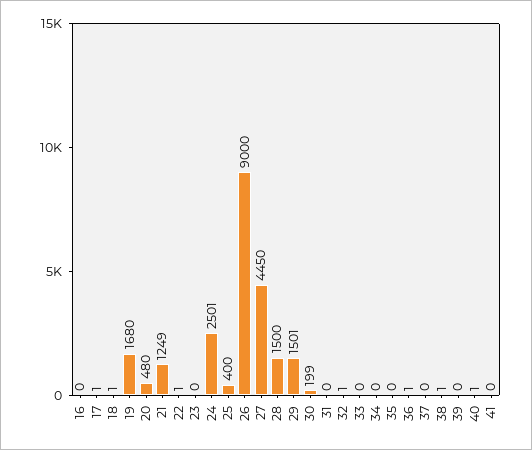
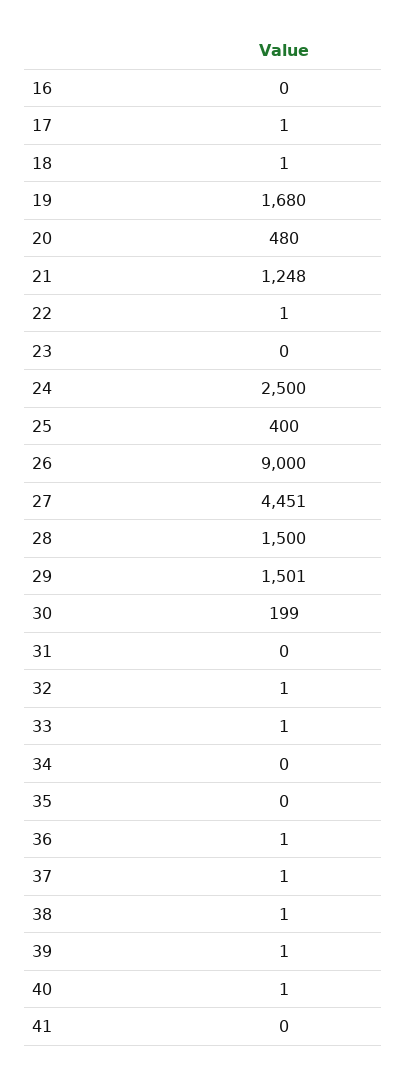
21: 1249 -> 1248
24: 2501 -> 2500
27: 4450 -> 4451
33: 0 -> 1
37: 0 -> 1
39: 0 -> 1

